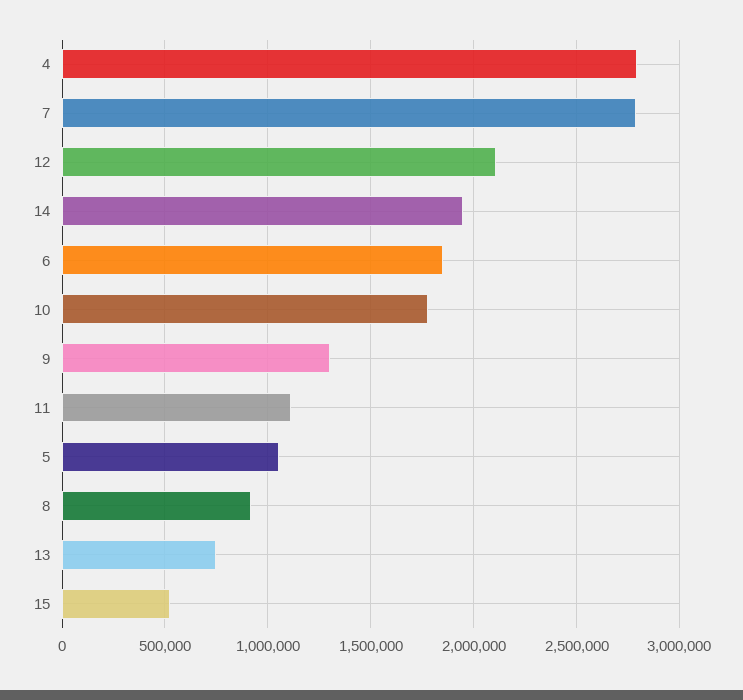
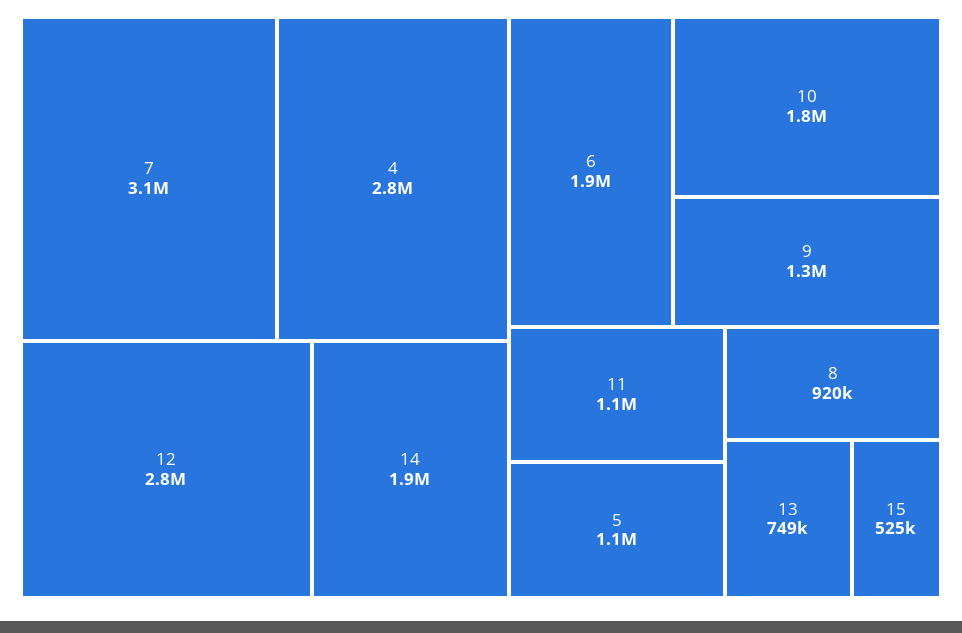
7: 2800000 -> 3100000
12: 2100000 -> 2800000

